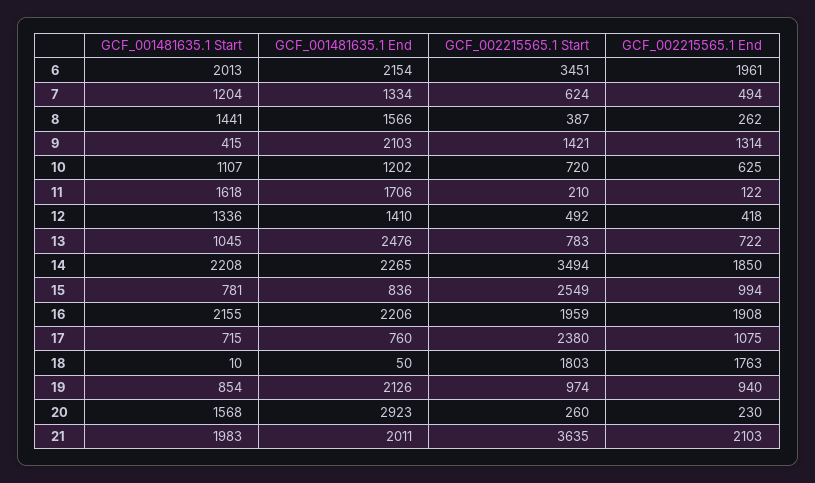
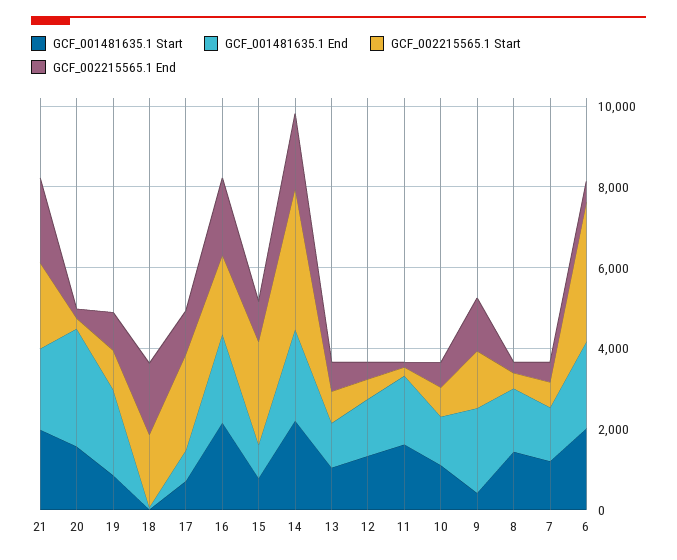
GCF_002215565.1 End, 6: 1961 -> 500
GCF_001481635.1 End, 13: 2476 -> 1000
GCF_002215565.1 Start, 21: 3635 -> 2000

